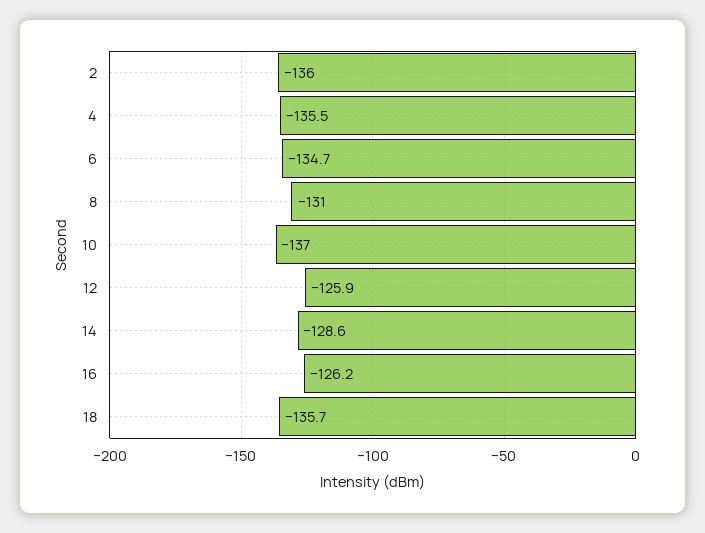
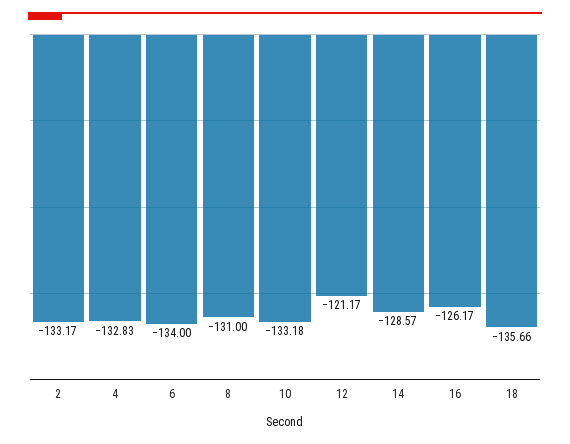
2: -136 -> -133.17
4: -135.5 -> -132.83
6: -134.7 -> -134
10: -137 -> -133.18
12: -125.9 -> -121.17

